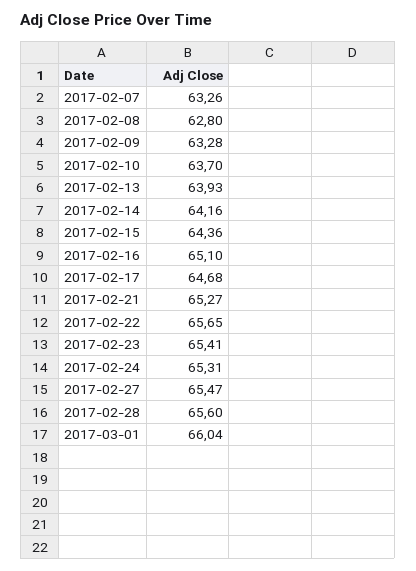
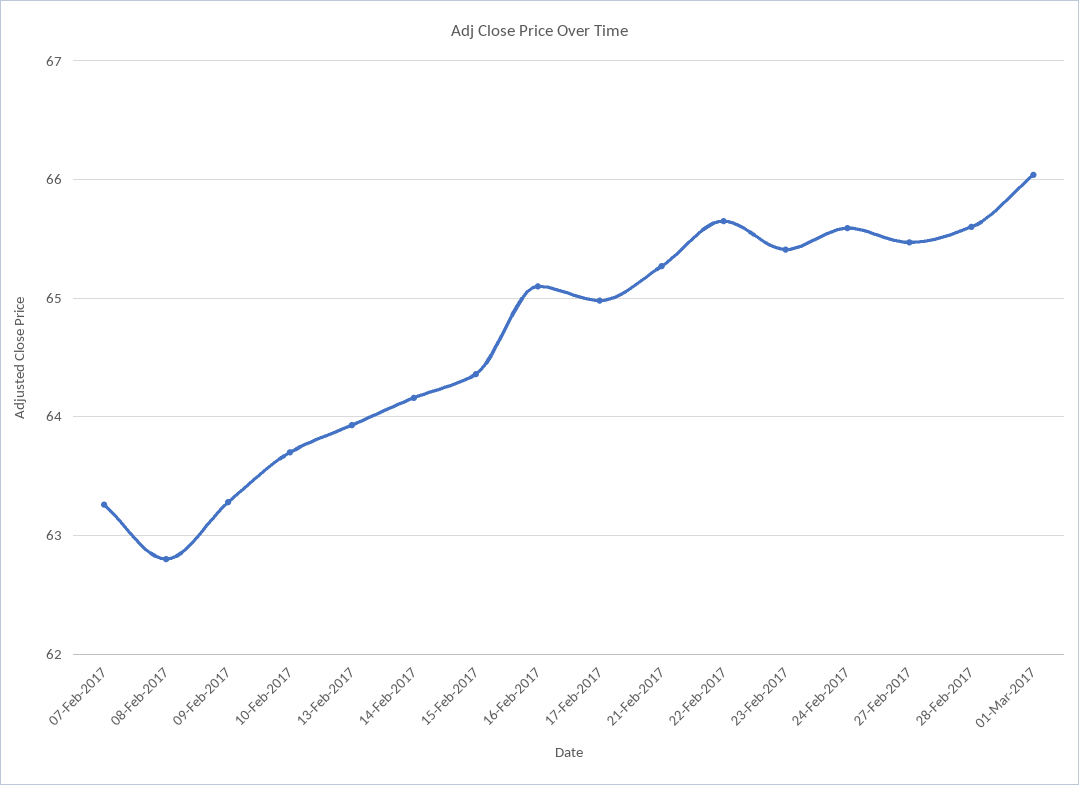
2017-02-17: 64.68 -> 65
2017-02-24: 65.31 -> 65.6

